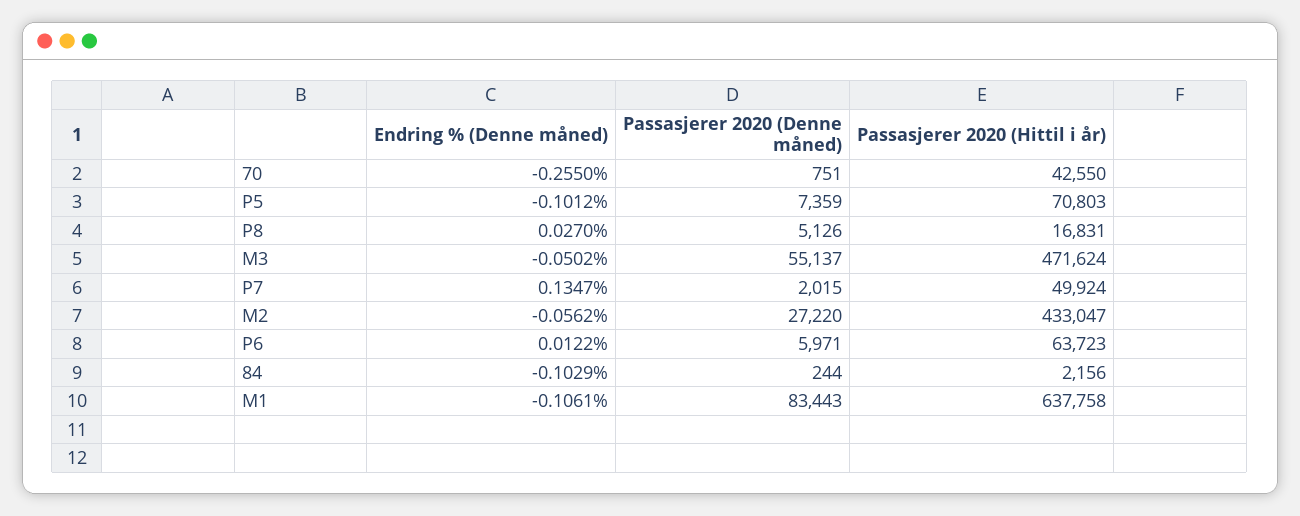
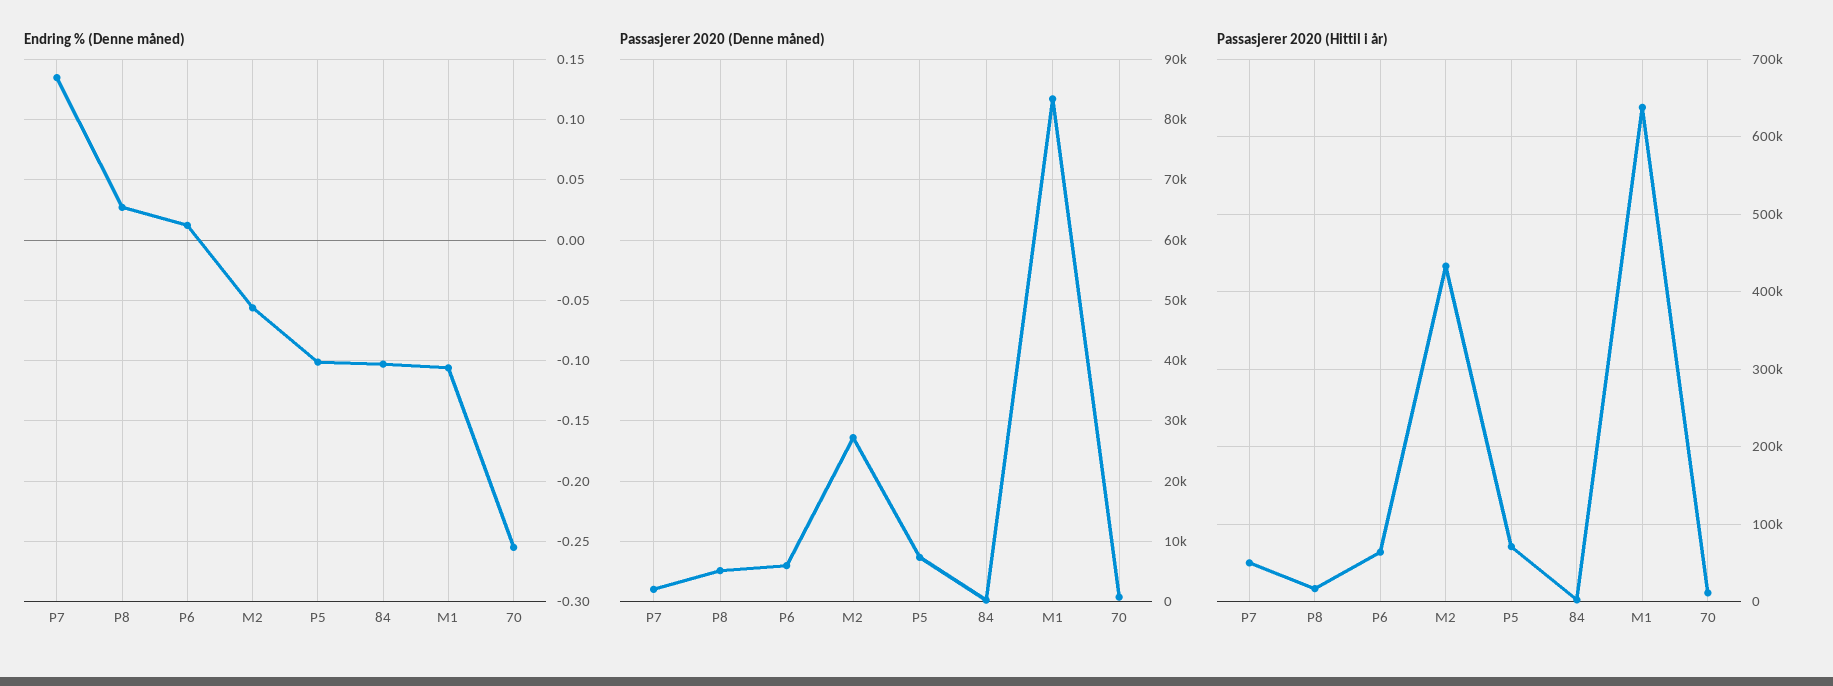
Passasjerer 2020 (Hittil i år), 70: 42550 -> 10000
Endring % (Denne måned), M3: -0.0502 -> none
Passasjerer 2020 (Denne måned), M3: 55137 -> none
Passasjerer 2020 (Hittil i år), M3: 471624 -> none

